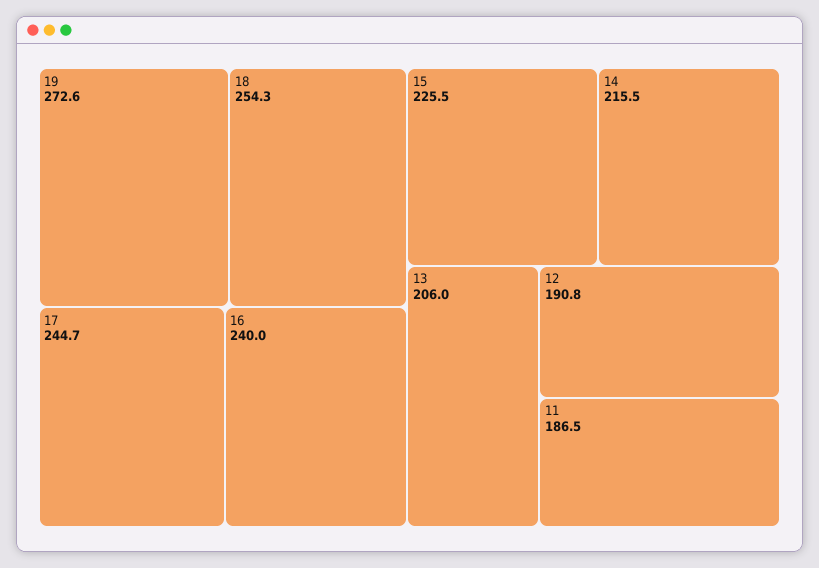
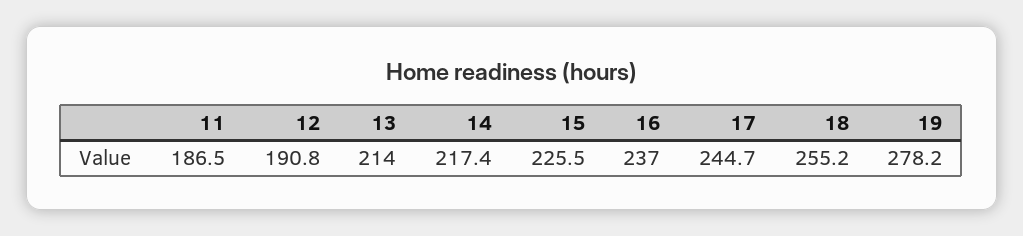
19: 272.6 -> 278.2
18: 254.3 -> 255.2
16: 240 -> 237
14: 215.5 -> 217.4
13: 206 -> 214

